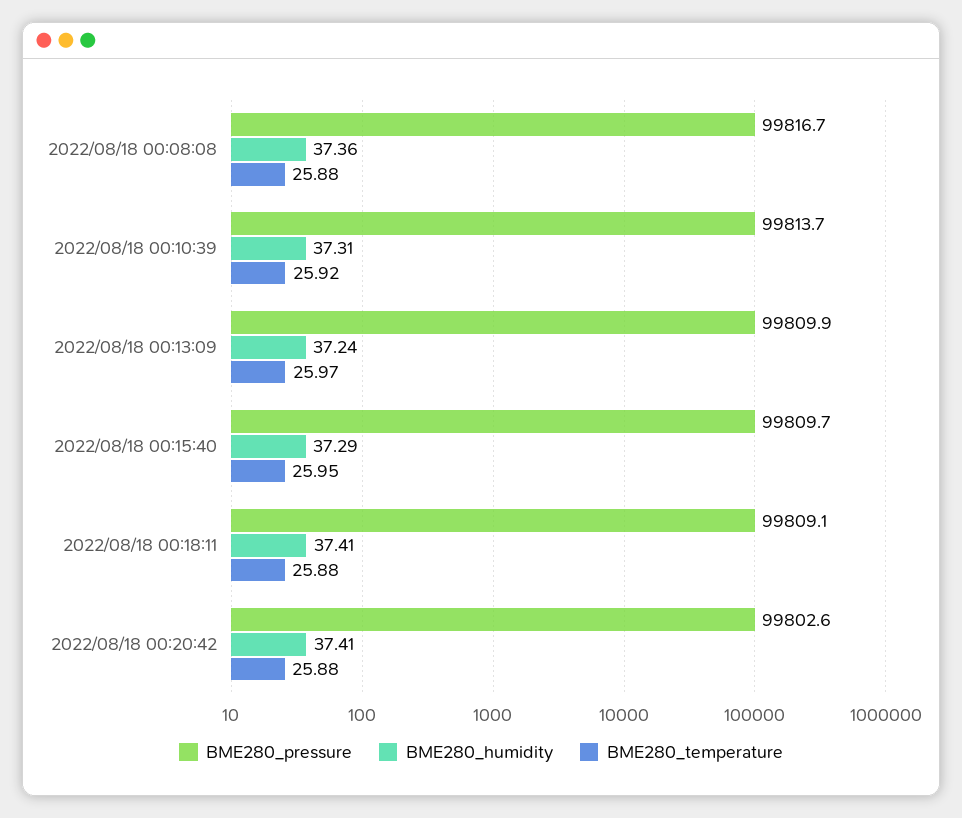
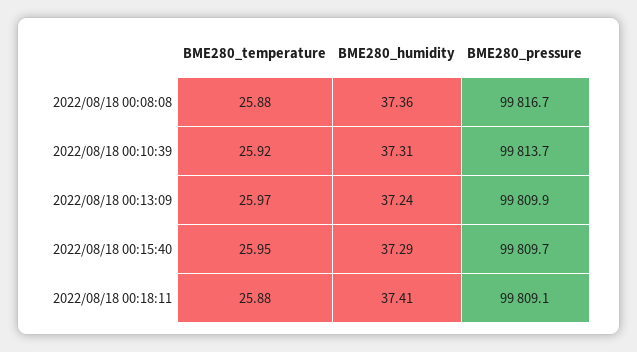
BME280_pressure, 2022/08/18 00:20:42: 99802.6 -> none
BME280_humidity, 2022/08/18 00:20:42: 37.41 -> none
BME280_temperature, 2022/08/18 00:20:42: 25.88 -> none

